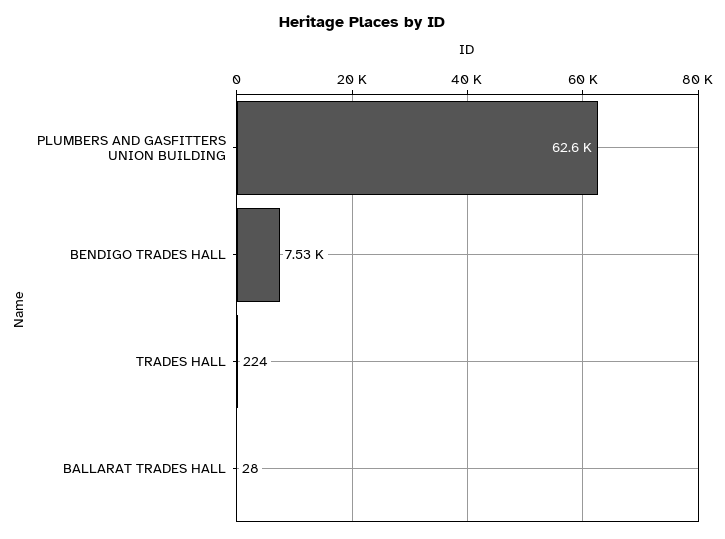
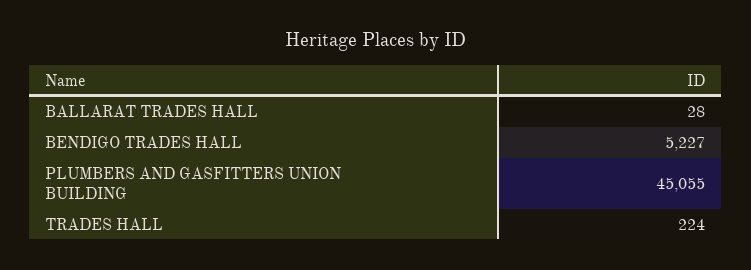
PLUMBERS AND GASFITTERS UNION BUILDING: 62600 -> 45055
BENDIGO TRADES HALL: 7530 -> 5227

